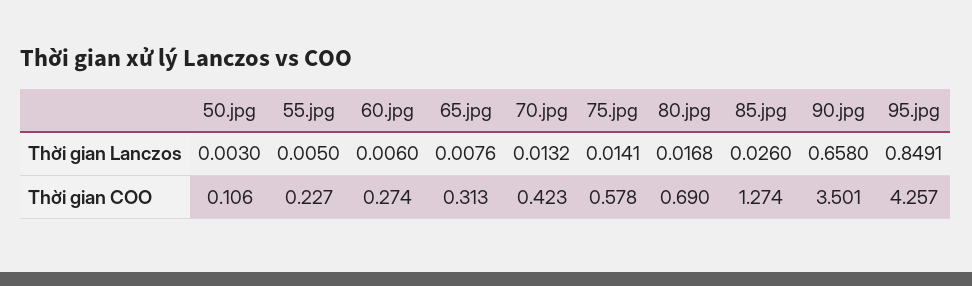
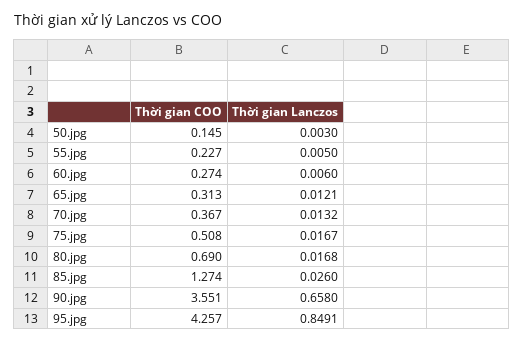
65.jpg, Thời gian Lanczos: 0.0076 -> 0.0121
75.jpg, Thời gian Lanczos: 0.0141 -> 0.0167
50.jpg, Thời gian COO: 0.106 -> 0.145
70.jpg, Thời gian COO: 0.423 -> 0.367
75.jpg, Thời gian COO: 0.578 -> 0.508
90.jpg, Thời gian COO: 3.501 -> 3.551

